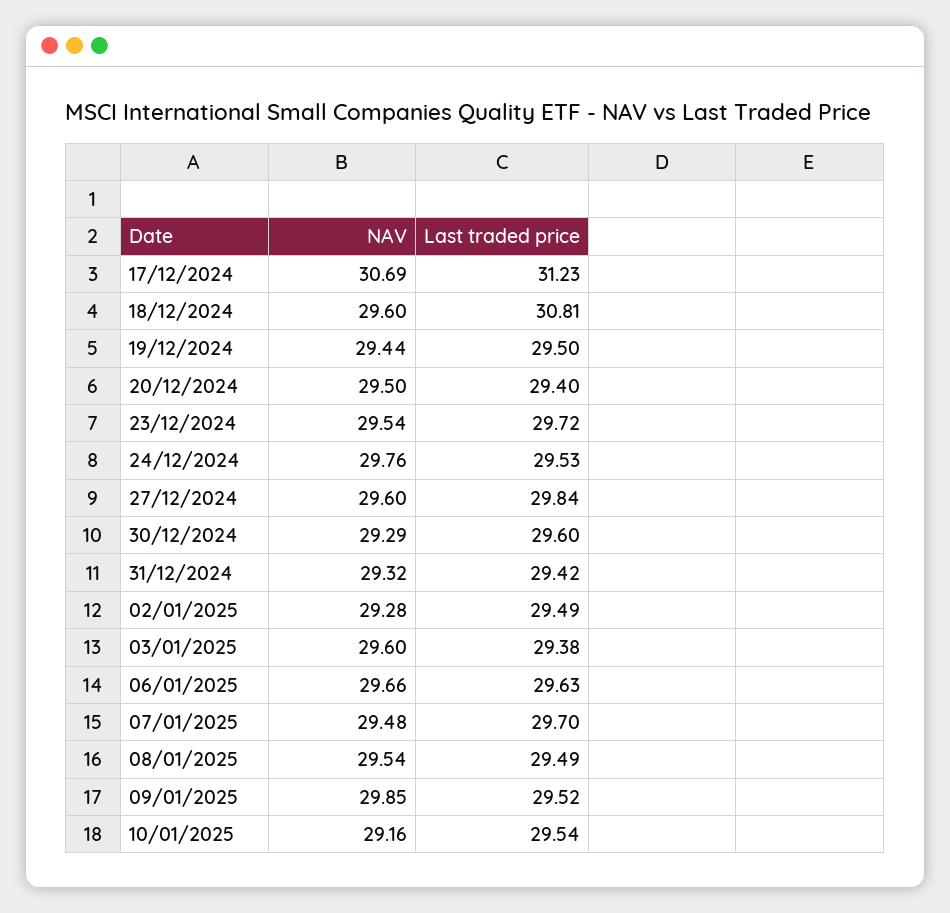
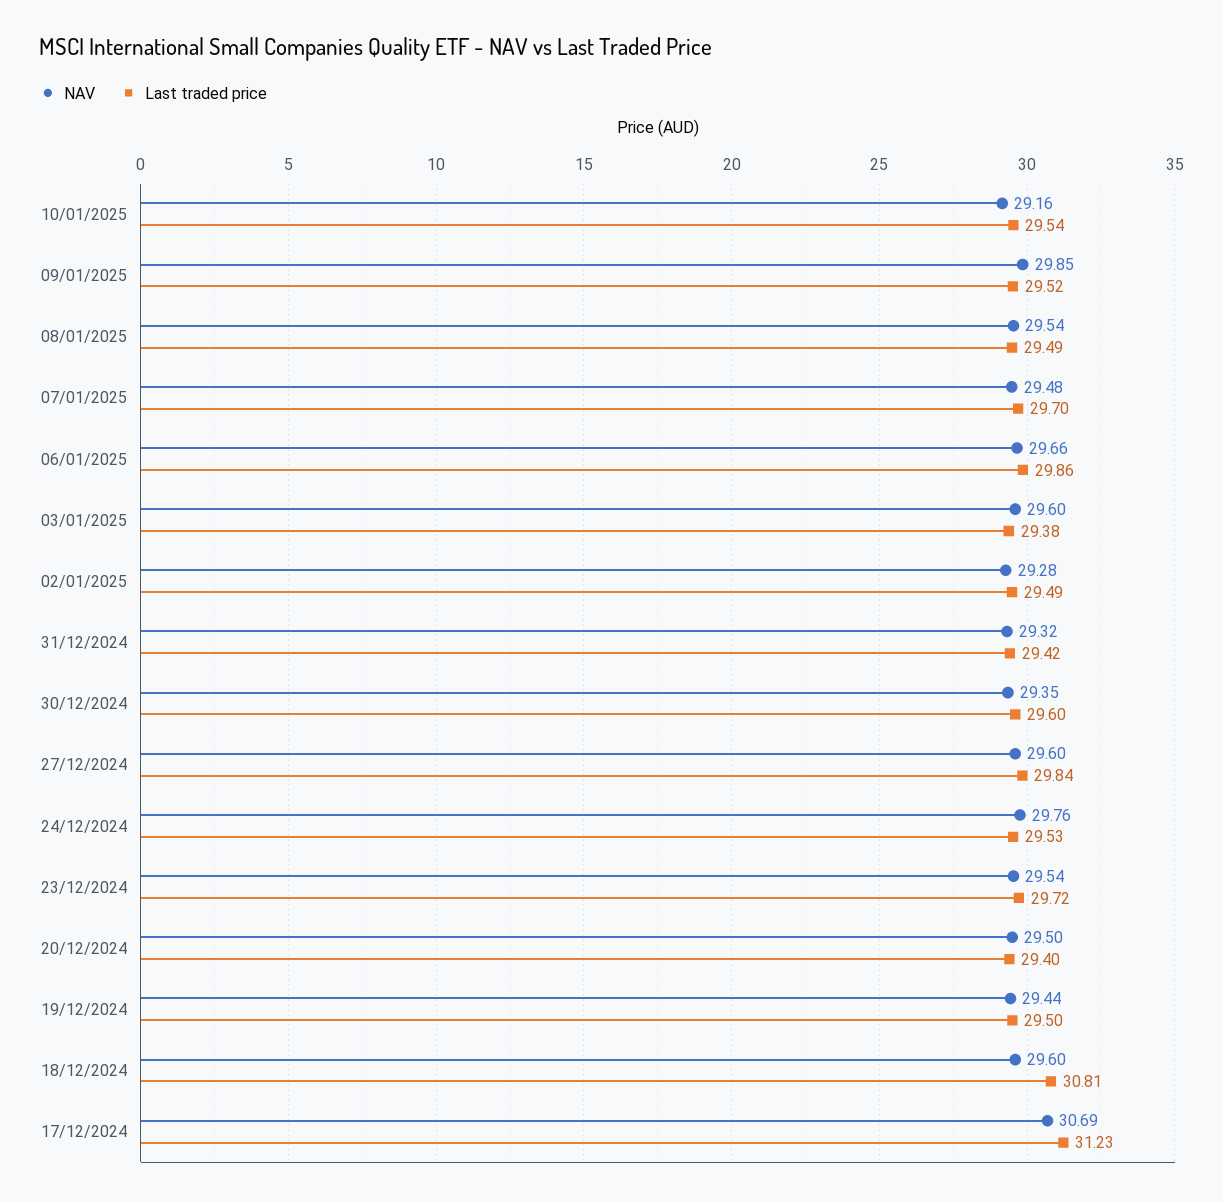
NAV, 30/12/2024: 29.29 -> 29.35
Last traded price, 06/01/2025: 29.63 -> 29.86

